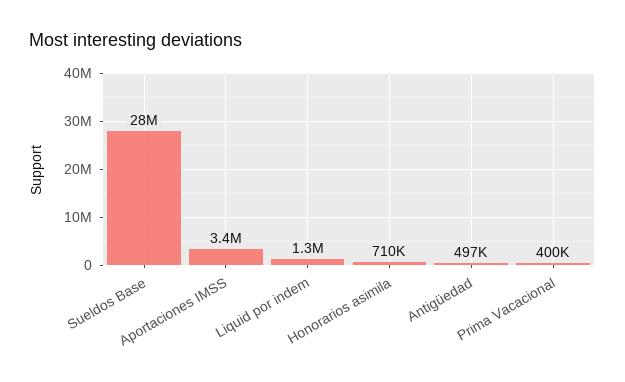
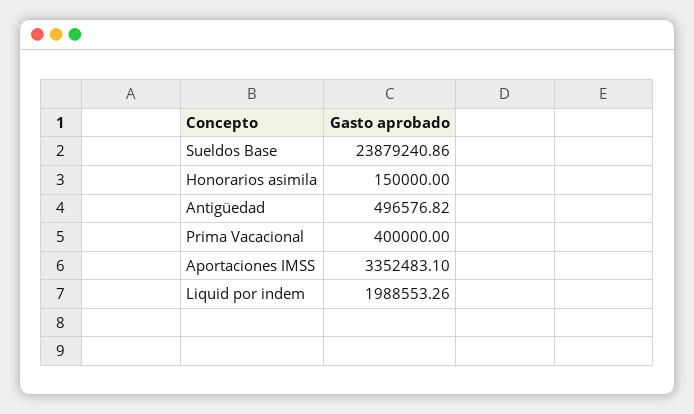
Sueldos Base: 28000000 -> 23879240.86
Liquid por indem: 1300000 -> 1988553.26
Honorarios asimila: 710000 -> 150000

